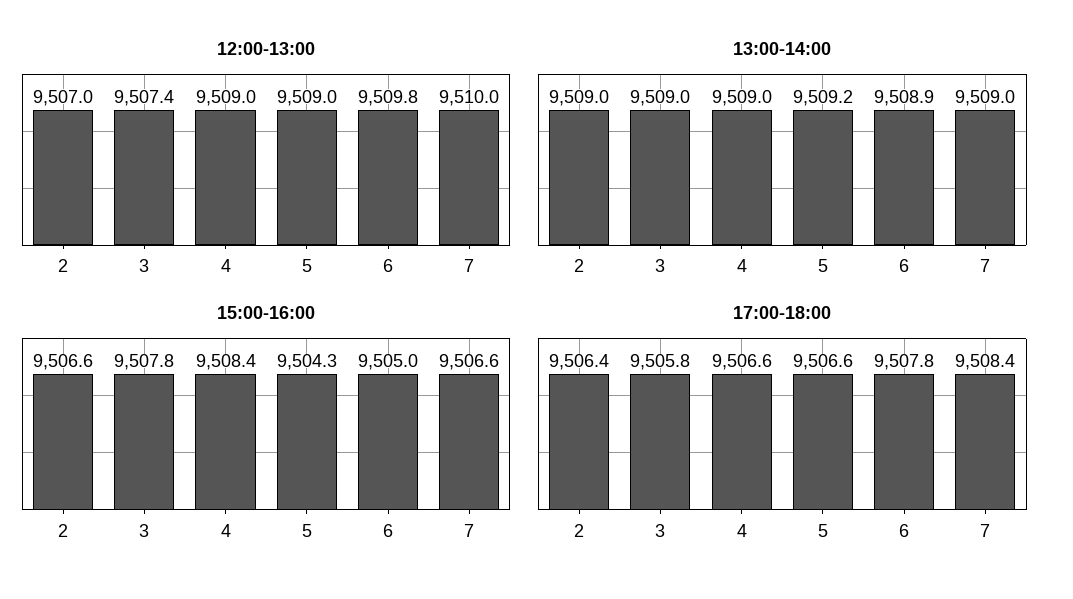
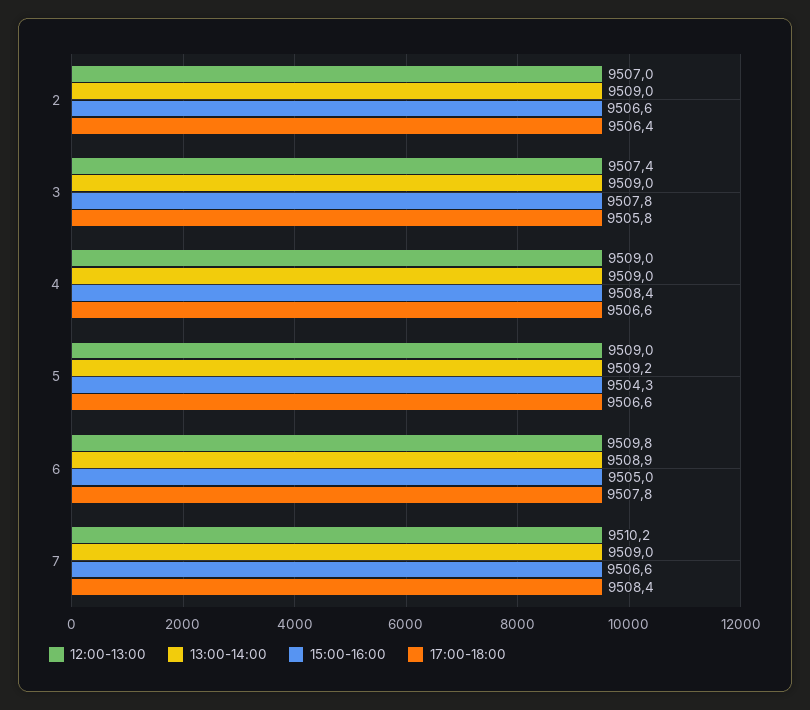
12:00-13:00, 7: 9510 -> 9510.2

